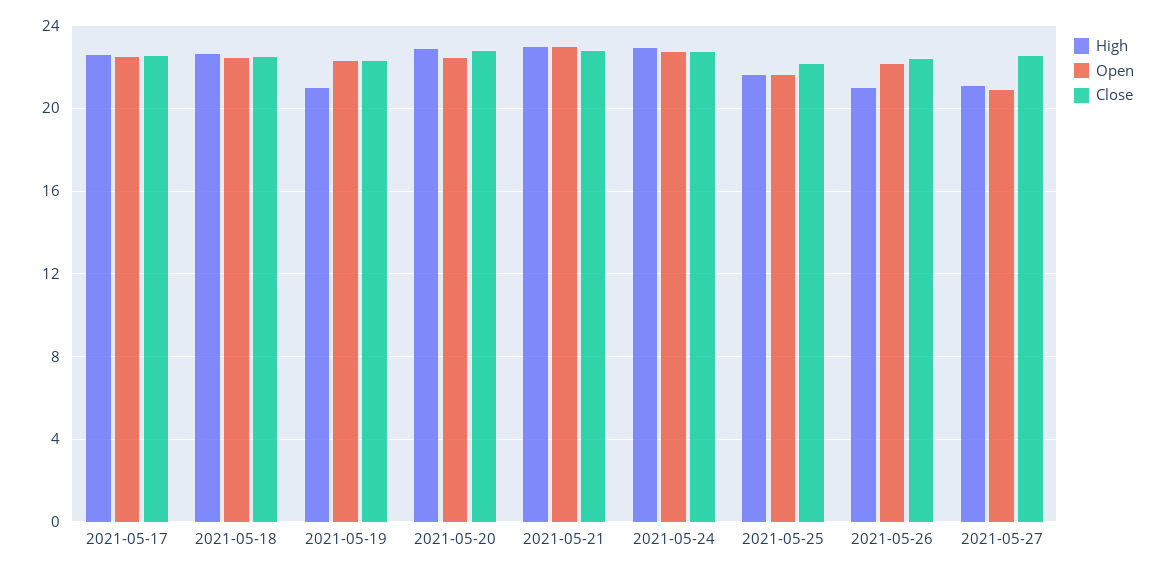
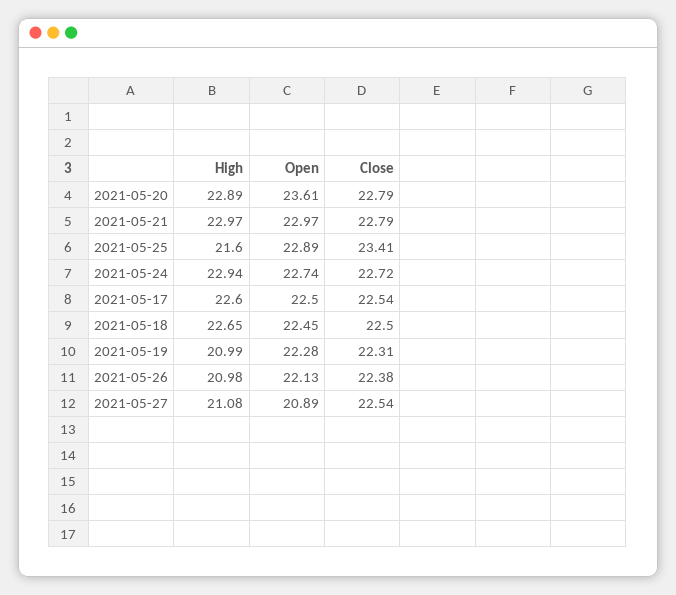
Open, 2021-05-20: 22.5 -> 23.61
Open, 2021-05-25: 21.5 -> 22.89
Close, 2021-05-25: 22 -> 23.41

